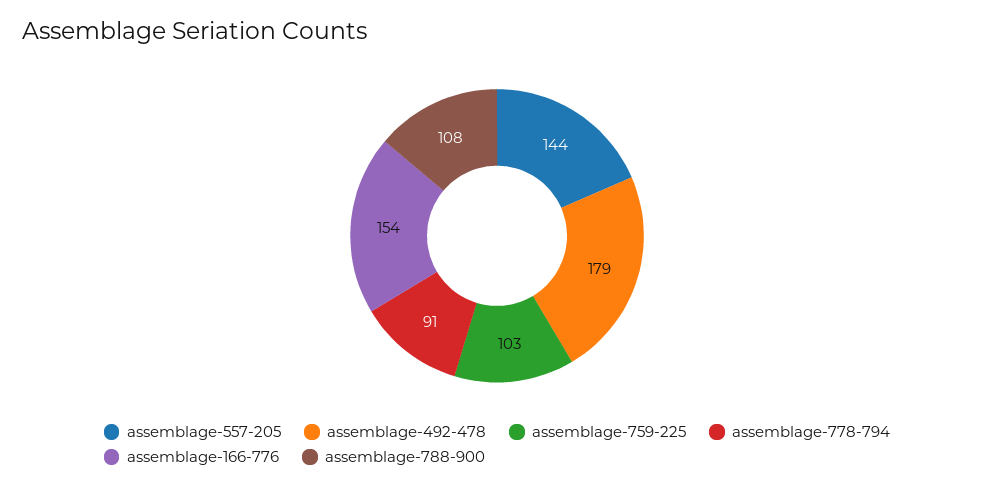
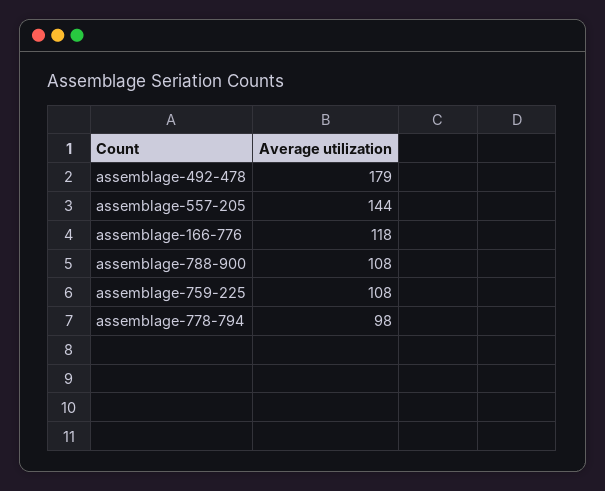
assemblage-759-225: 103 -> 108
assemblage-778-794: 91 -> 98
assemblage-166-776: 154 -> 118

